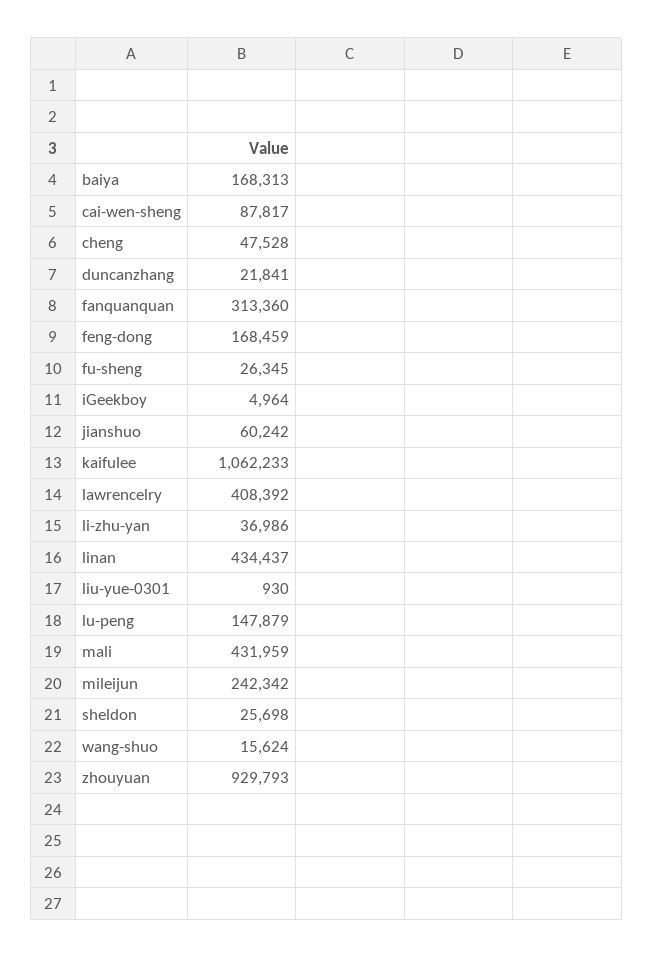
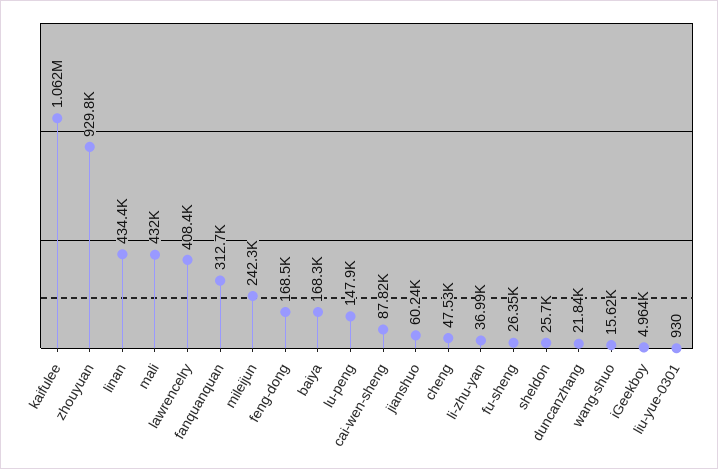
fanquanquan: 313360 -> 312700

